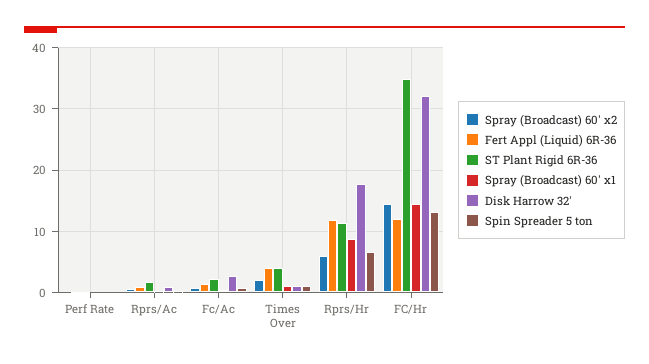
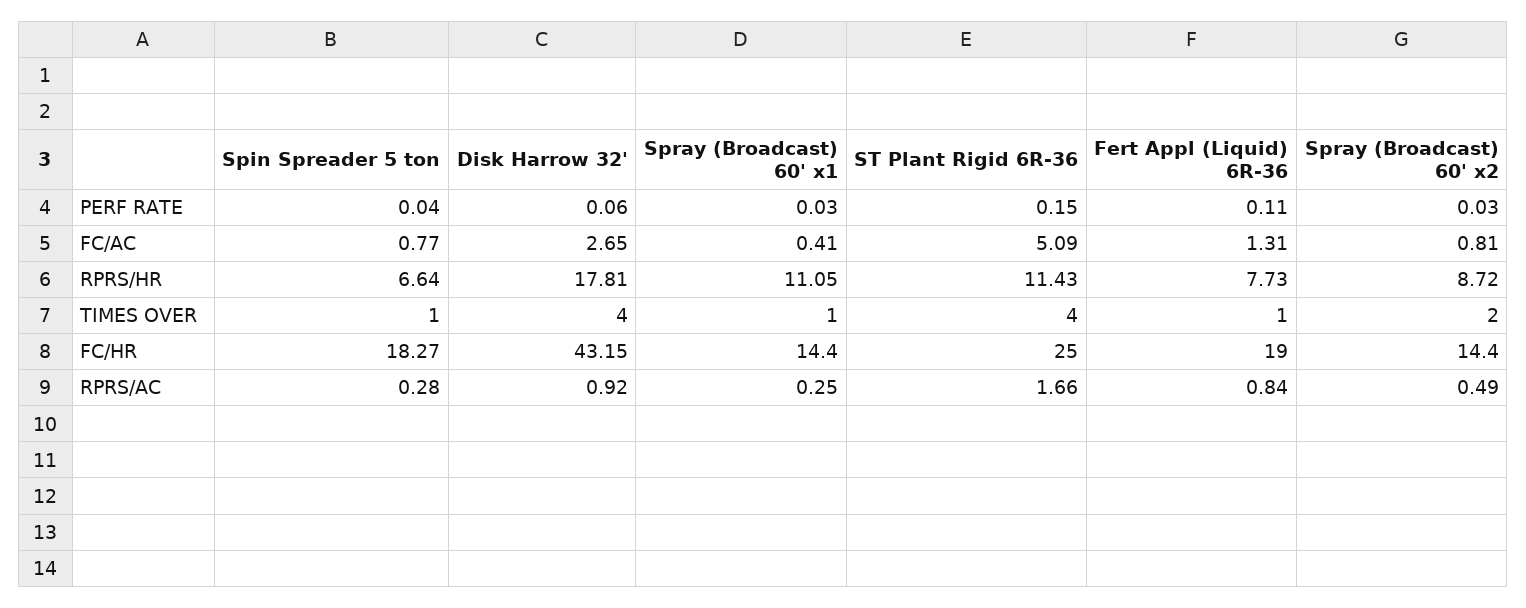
ST Plant Rigid 6R-36, Fc/Ac: 2 -> 5.09
Fert Appl (Liquid) 6R-36, Times Over: 4 -> 1
Disk Harrow 32', Times Over: 1 -> 4
Spray (Broadcast) 60' x2, Rprs/Hr: 6 -> 8.72
Fert Appl (Liquid) 6R-36, Rprs/Hr: 12 -> 7.73
Spray (Broadcast) 60' x1, Rprs/Hr: 9 -> 11.05
Fert Appl (Liquid) 6R-36, FC/Hr: 12 -> 19
ST Plant Rigid 6R-36, FC/Hr: 35 -> 25
Disk Harrow 32', FC/Hr: 32 -> 43.15
Spin Spreader 5 ton, FC/Hr: 13 -> 18.27

